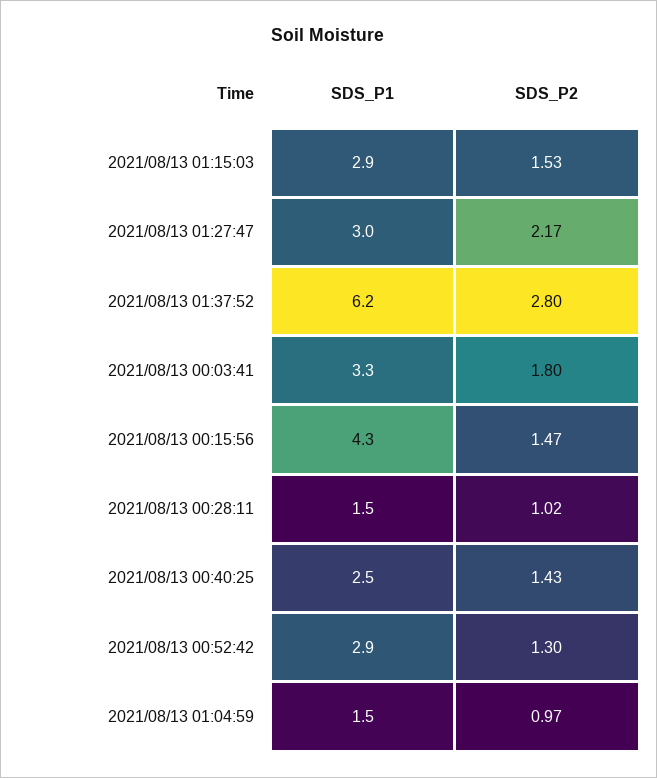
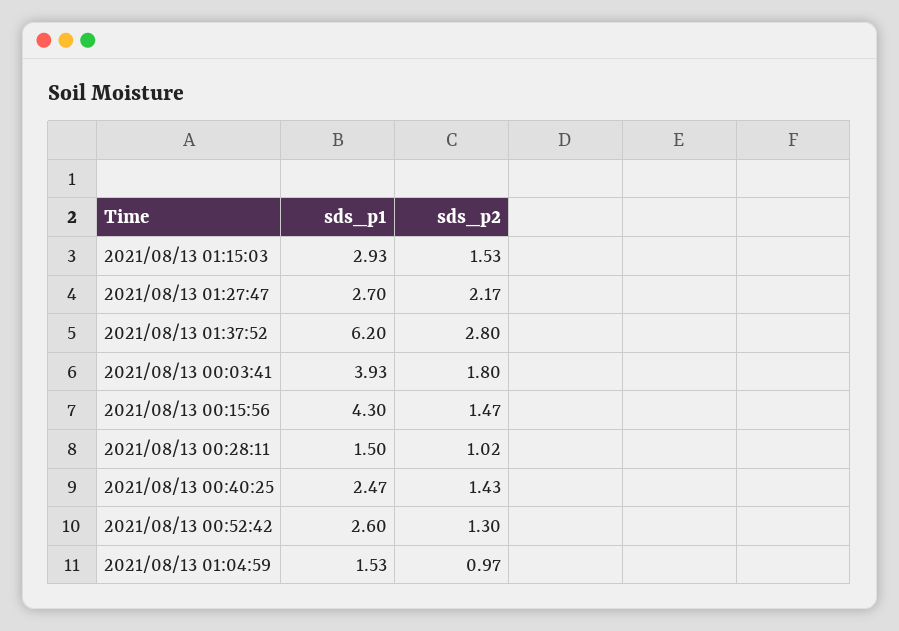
SDS_P1, 2021/08/13 01:27:47: 3 -> 2.7
SDS_P1, 2021/08/13 00:03:41: 3.3 -> 3.93
SDS_P1, 2021/08/13 00:52:42: 2.9 -> 2.6

